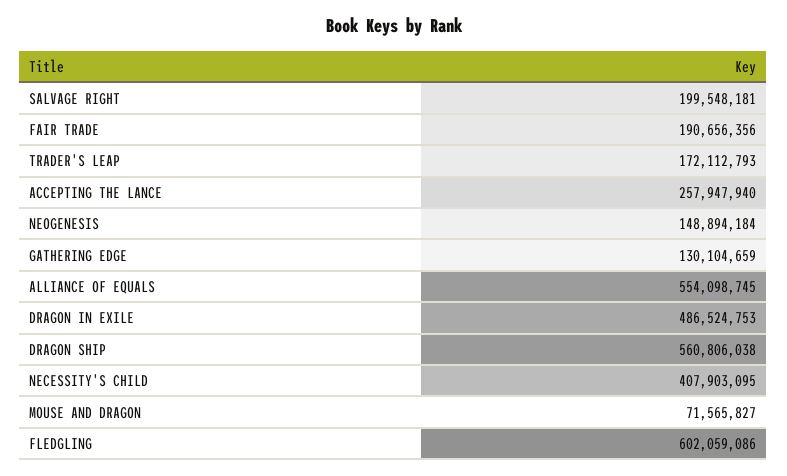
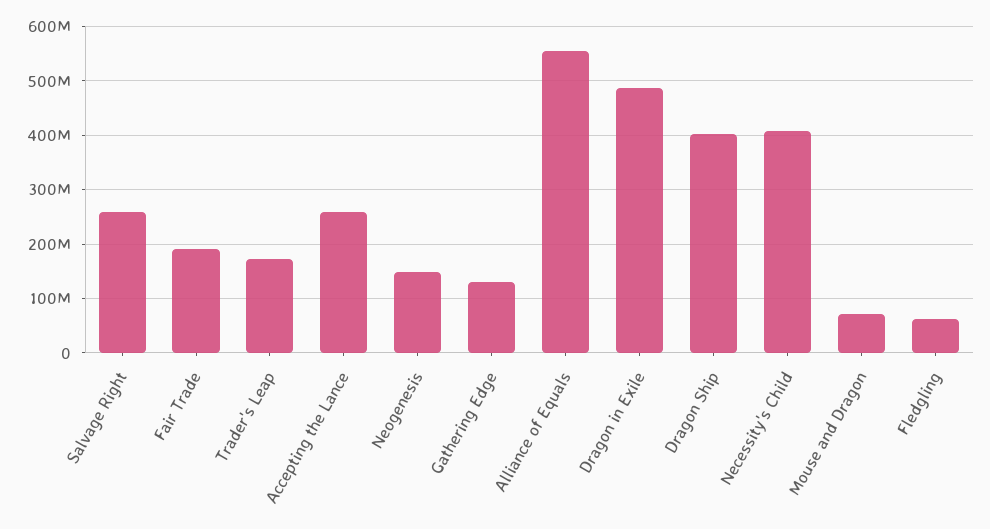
SALVAGE RIGHT: 199548181 -> 260000000
DRAGON SHIP: 560806038 -> 400000000
FLEDGLING: 602059086 -> 60000000

